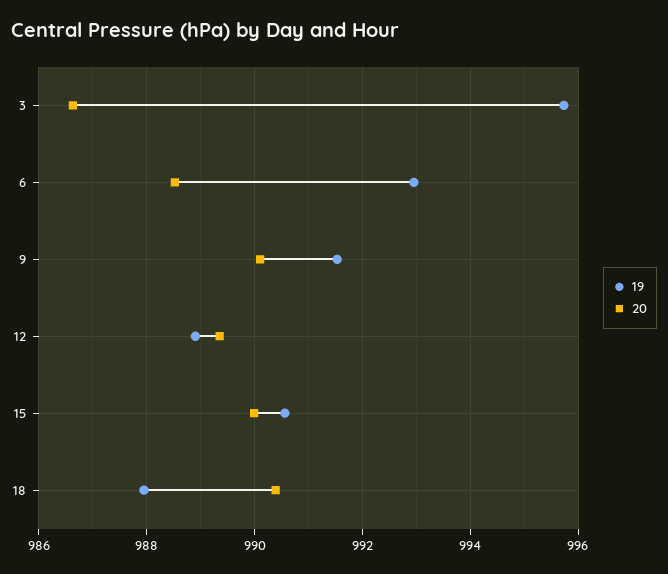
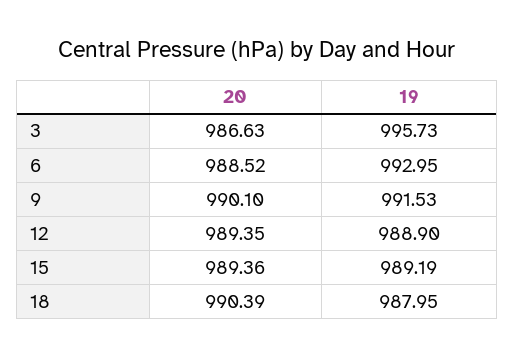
19, 15: 990.6 -> 989.19
20, 15: 990 -> 989.36

